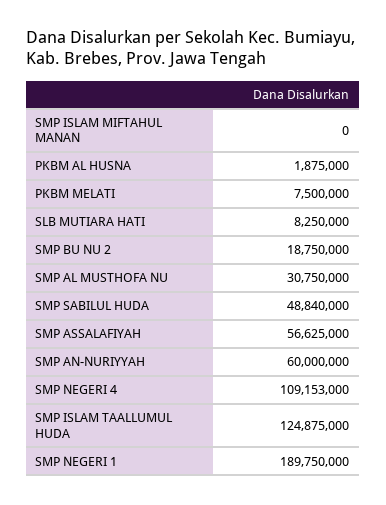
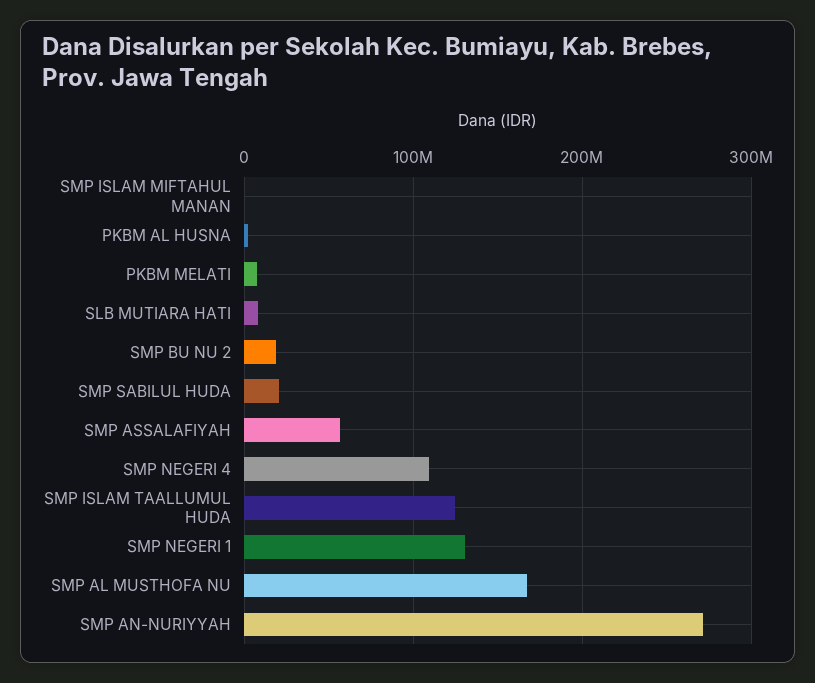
SMP AL MUSTHOFA NU: 30750000 -> 170000000
SMP SABILUL HUDA: 48840000 -> 20000000
SMP AN-NURIYYAH: 60000000 -> 270000000
SMP NEGERI 1: 189750000 -> 130000000

